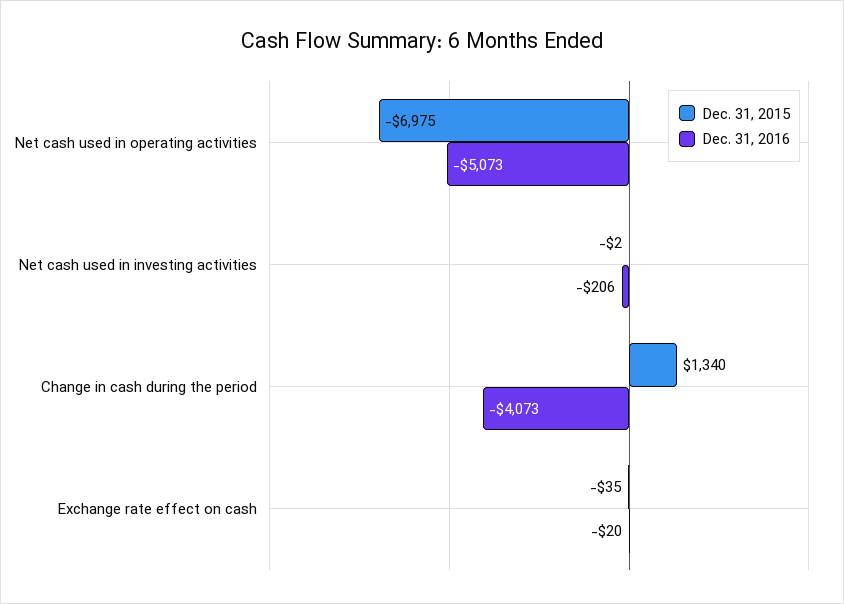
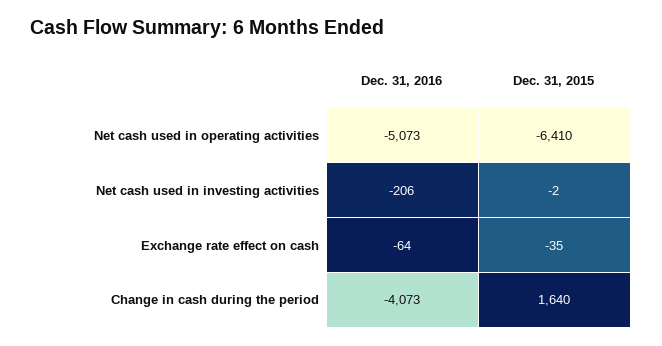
Dec. 31, 2015, Net cash used in operating activities: -6975 -> -6410
Dec. 31, 2015, Change in cash during the period: 1340 -> 1640
Dec. 31, 2016, Exchange rate effect on cash: -20 -> -64

